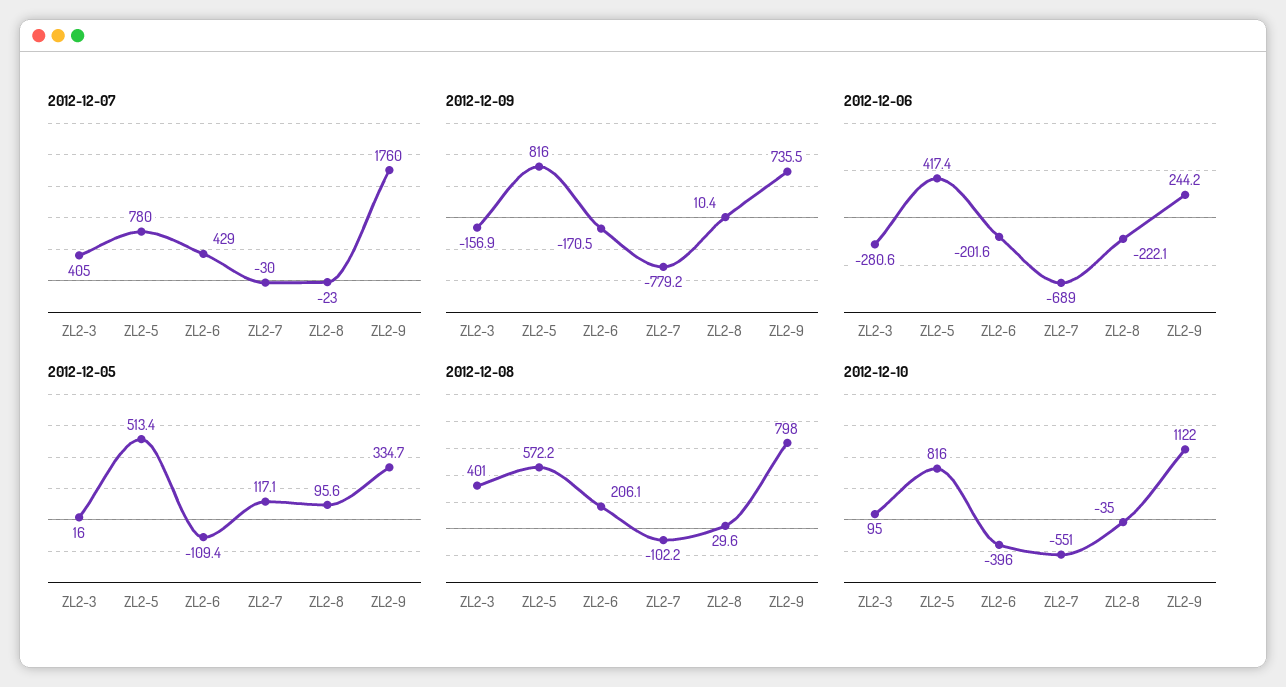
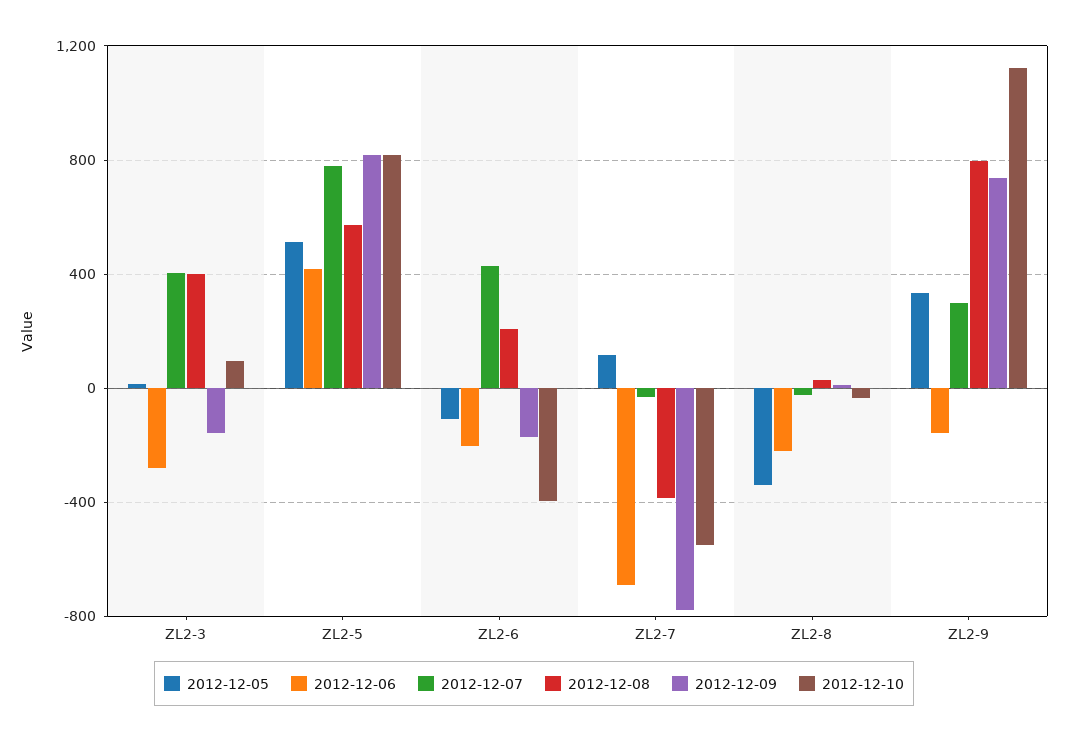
2012-12-07, ZL2-9: 1760 -> 300
2012-12-06, ZL2-9: 244.2 -> -150
2012-12-05, ZL2-8: 95.6 -> -350
2012-12-08, ZL2-7: -102.2 -> -400

